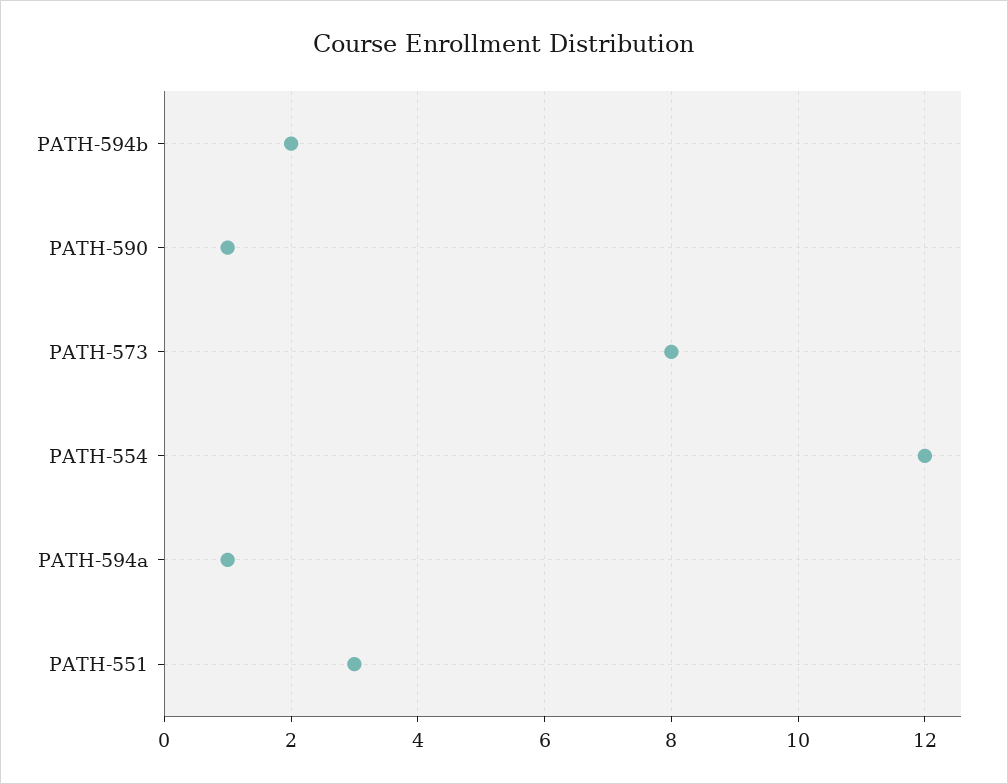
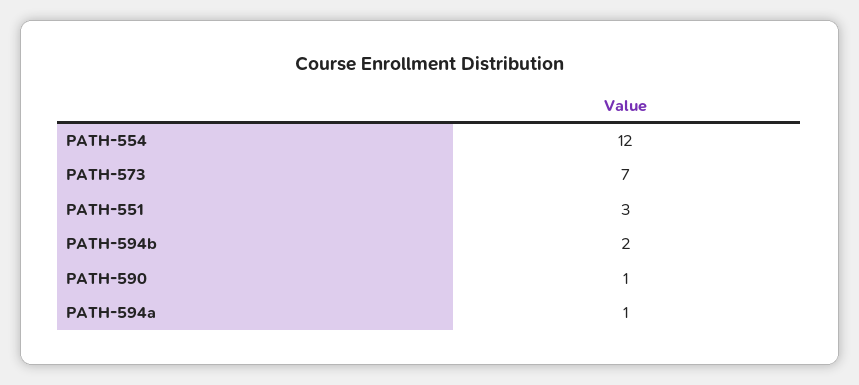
PATH-573: 8 -> 7

